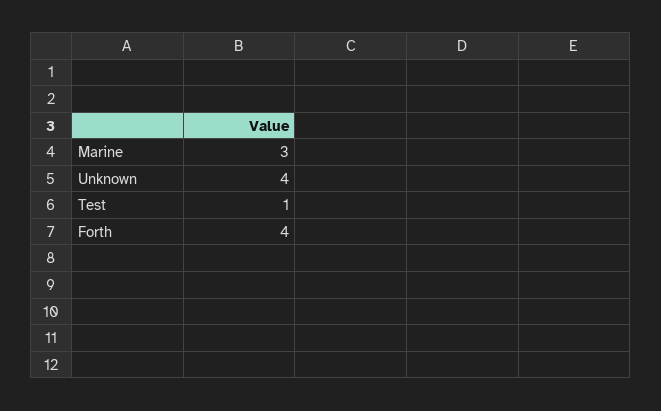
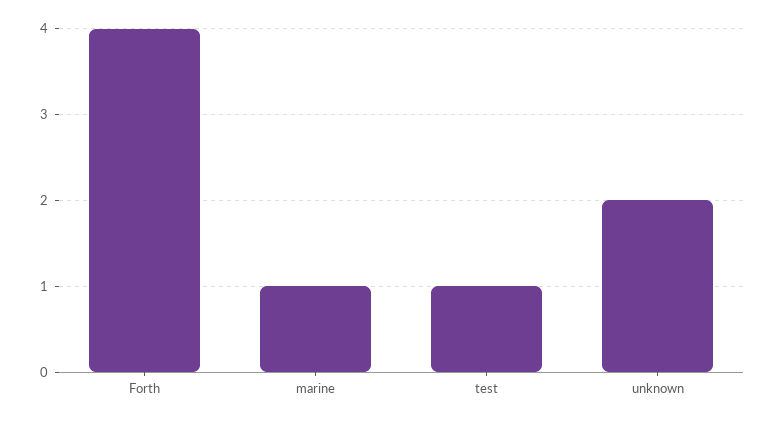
Marine: 3 -> 1
Unknown: 4 -> 2

